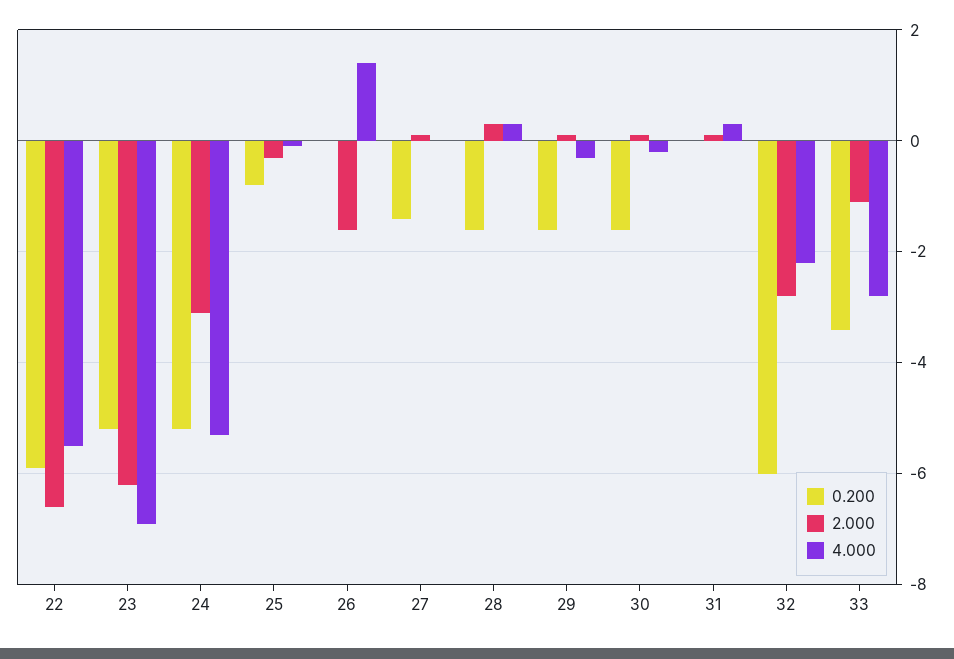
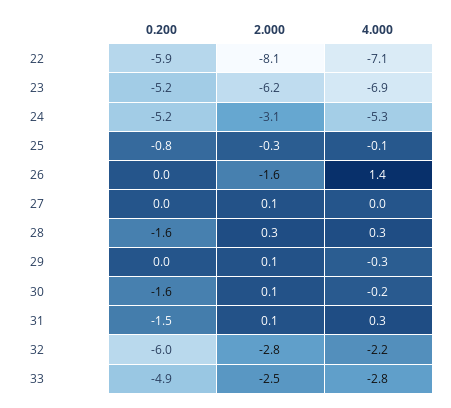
2.000, 22: -6.5 -> -8.1
4.000, 22: -5.5 -> -7.1
0.200, 27: -1.5 -> 0
0.200, 29: -1.5 -> 0
0.200, 31: 0 -> -1.5
0.200, 33: -3.5 -> -4.9
2.000, 33: -1 -> -2.5

